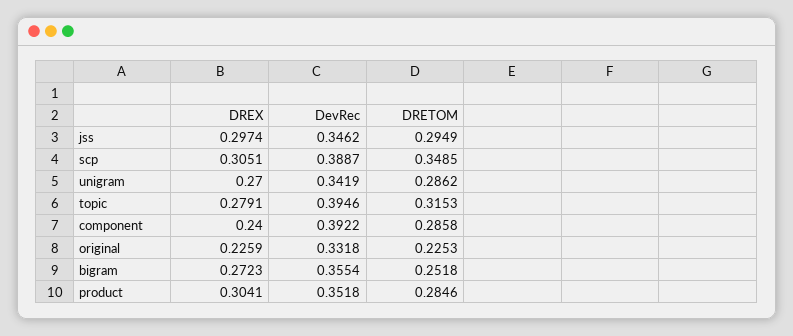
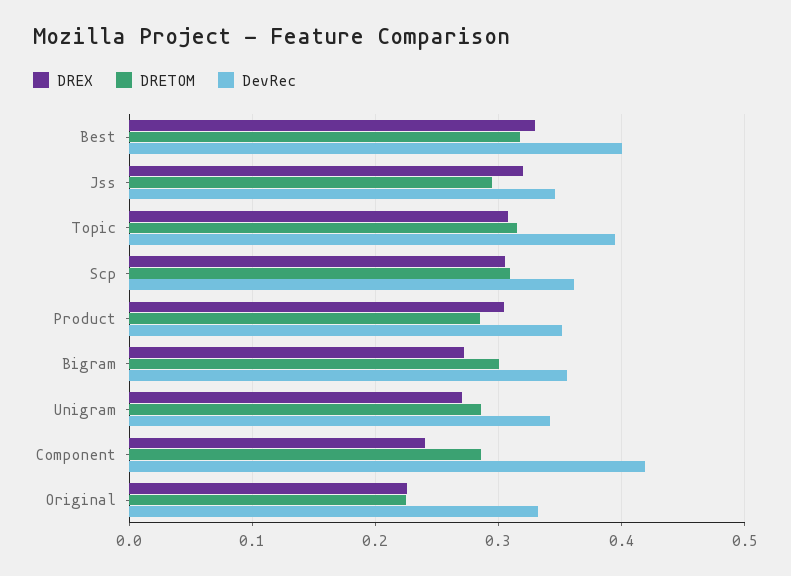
DREX, jss: 0.2974 -> 0.32
DevRec, scp: 0.3887 -> 0.36
DRETOM, scp: 0.3485 -> 0.31
DREX, topic: 0.2791 -> 0.31
DevRec, component: 0.3922 -> 0.42
DRETOM, bigram: 0.2518 -> 0.3
DREX, Best: none -> 0.33
DRETOM, Best: none -> 0.32
DevRec, Best: none -> 0.4

